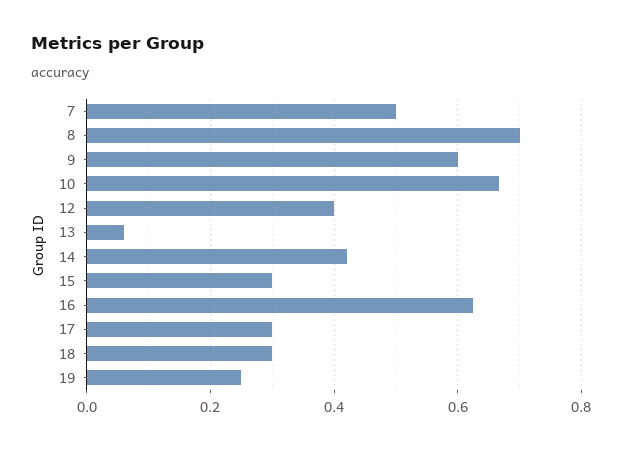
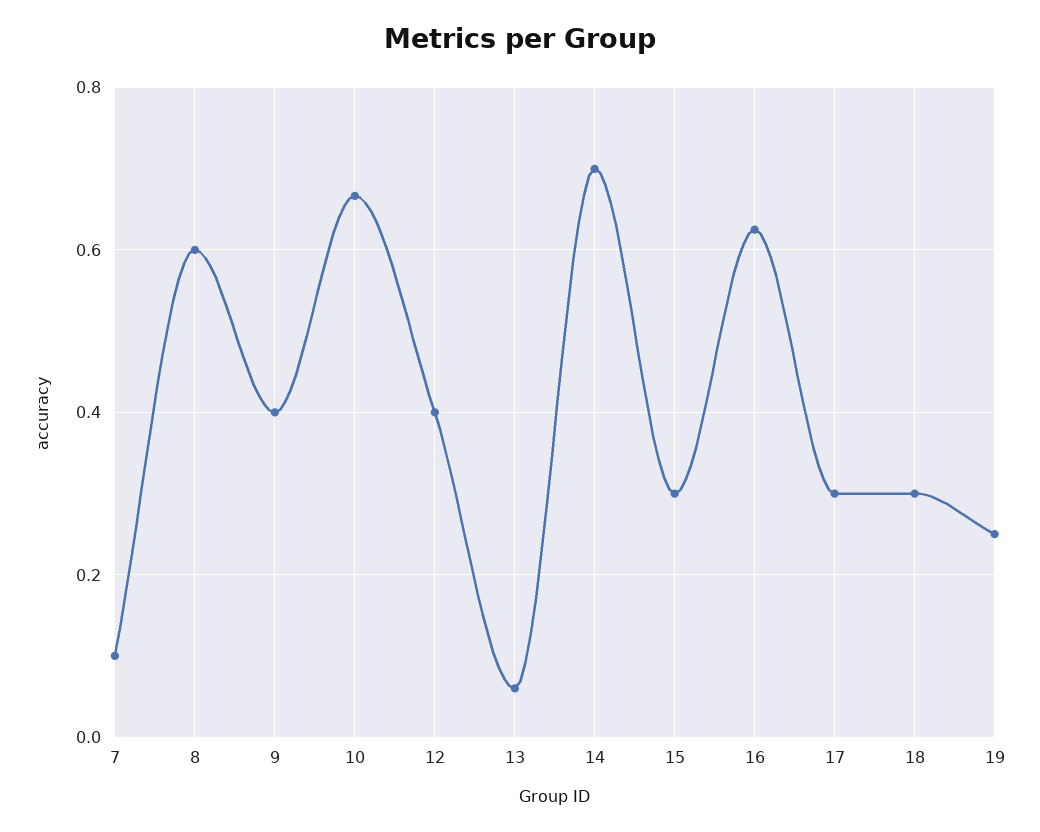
7: 0.5 -> 0.1
8: 0.7 -> 0.6
9: 0.6 -> 0.4
14: 0.42 -> 0.7

